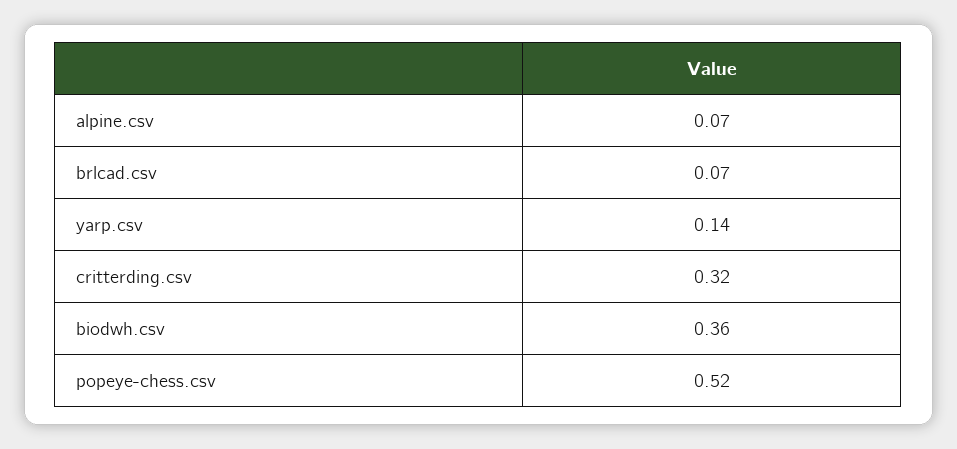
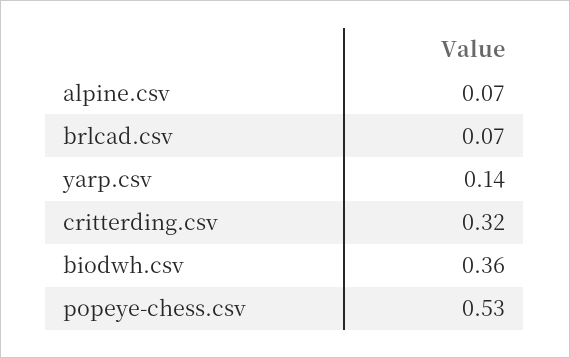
popeye-chess.csv: 0.52 -> 0.53

